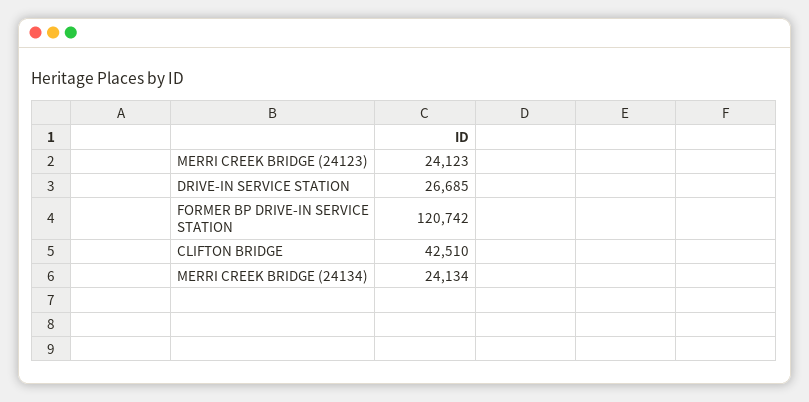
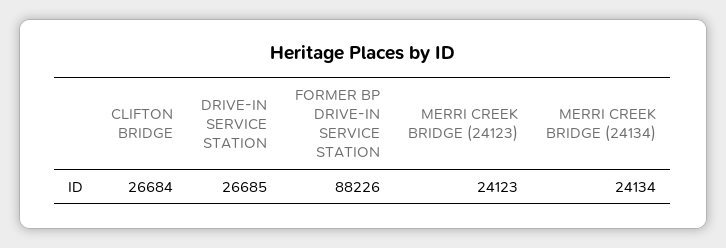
FORMER BP DRIVE-IN SERVICE STATION: 120742 -> 88226
CLIFTON BRIDGE: 42510 -> 26684

